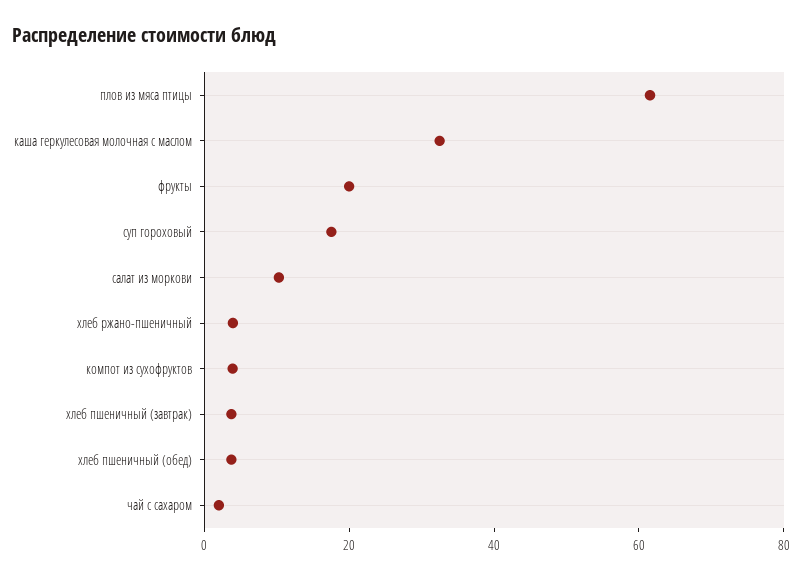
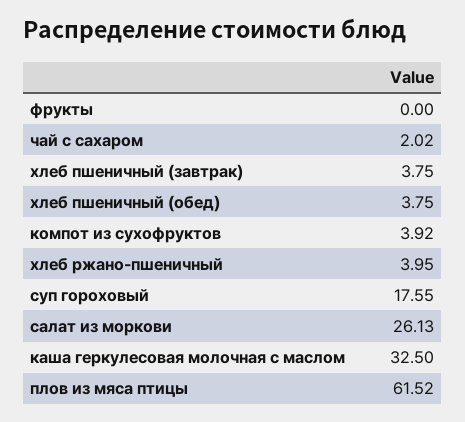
фрукты: 20 -> 0
салат из моркови: 10 -> 26.13

